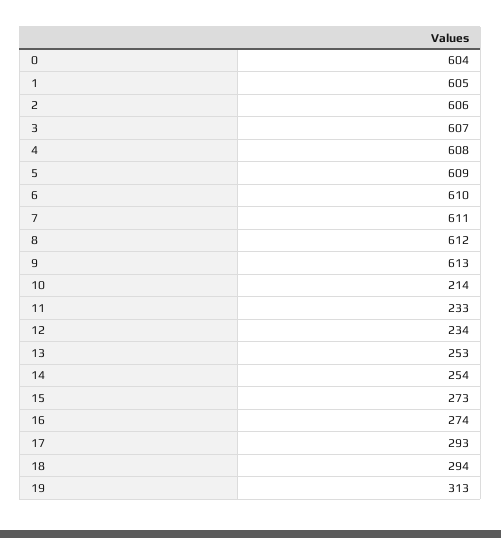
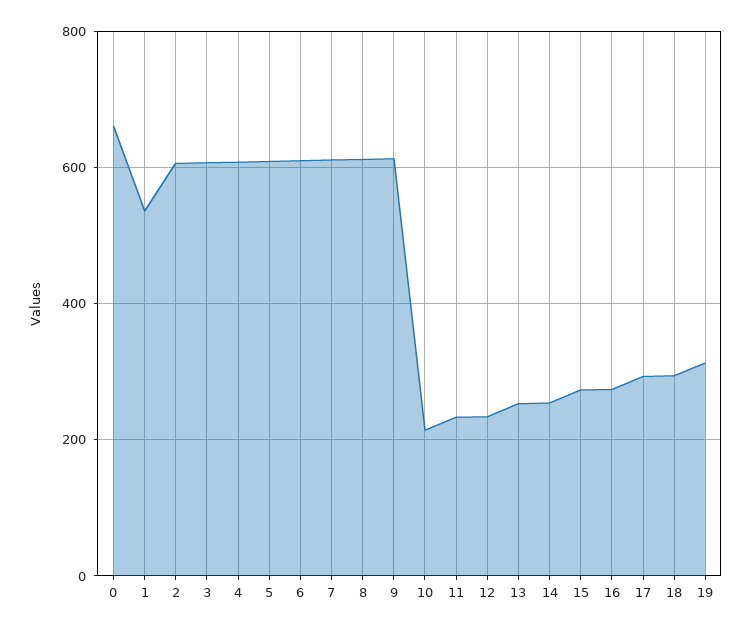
0: 604 -> 660
1: 605 -> 540

